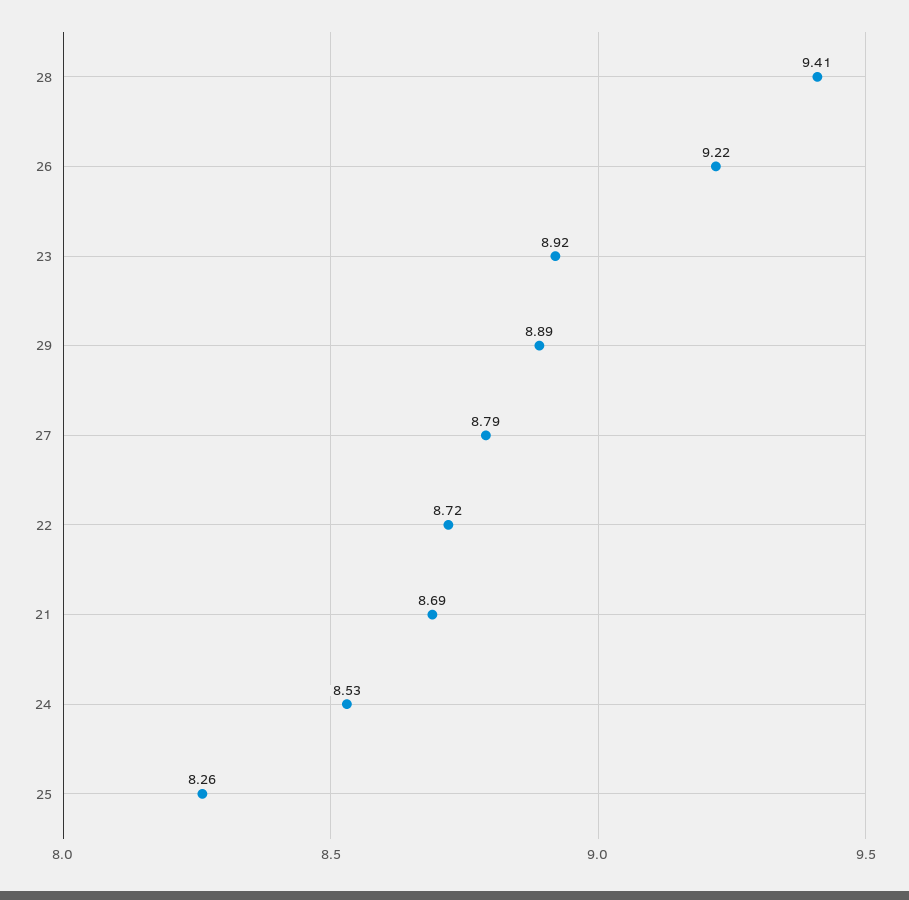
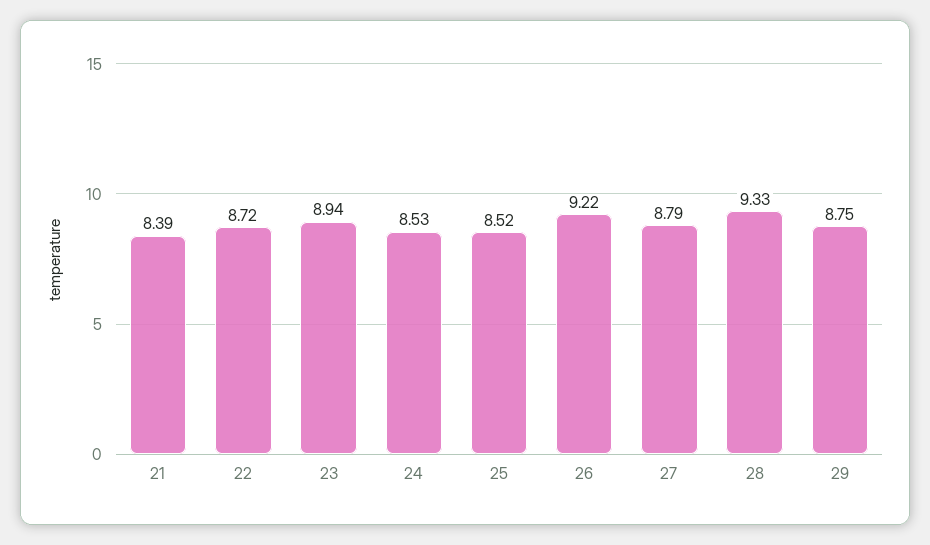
28: 9.41 -> 9.33
23: 8.92 -> 8.94
29: 8.89 -> 8.75
21: 8.69 -> 8.39
25: 8.26 -> 8.52

